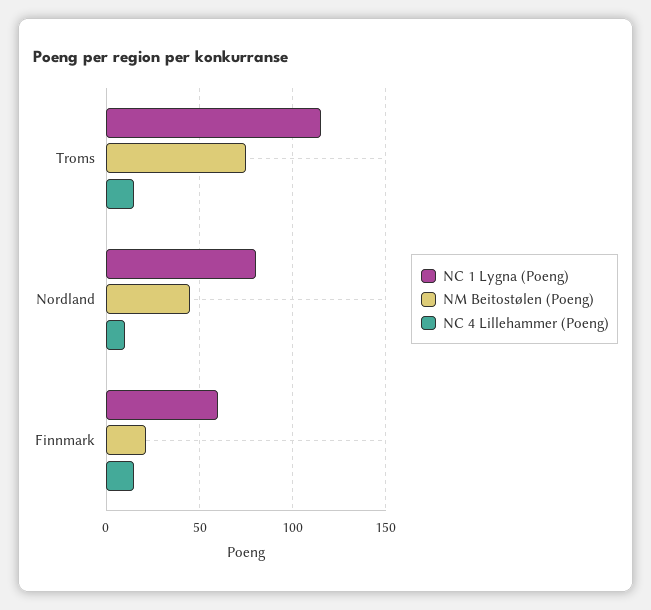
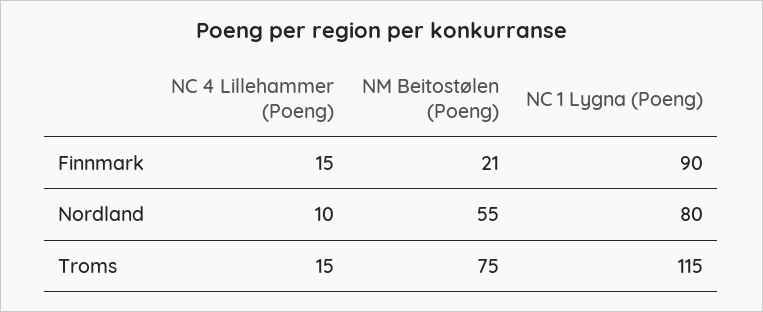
NM Beitostølen (Poeng), Nordland: 45 -> 55
NC 1 Lygna (Poeng), Finnmark: 60 -> 90

